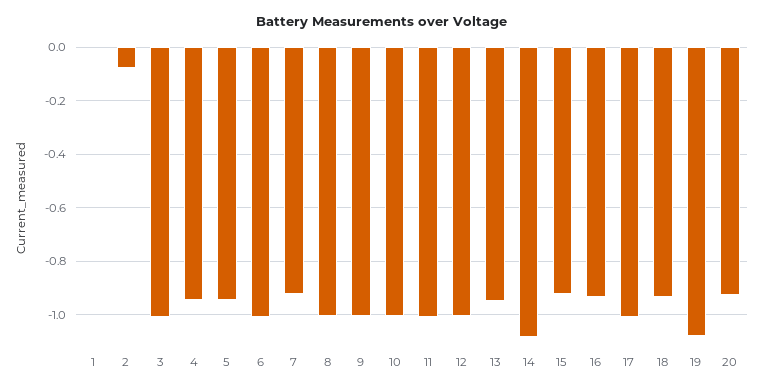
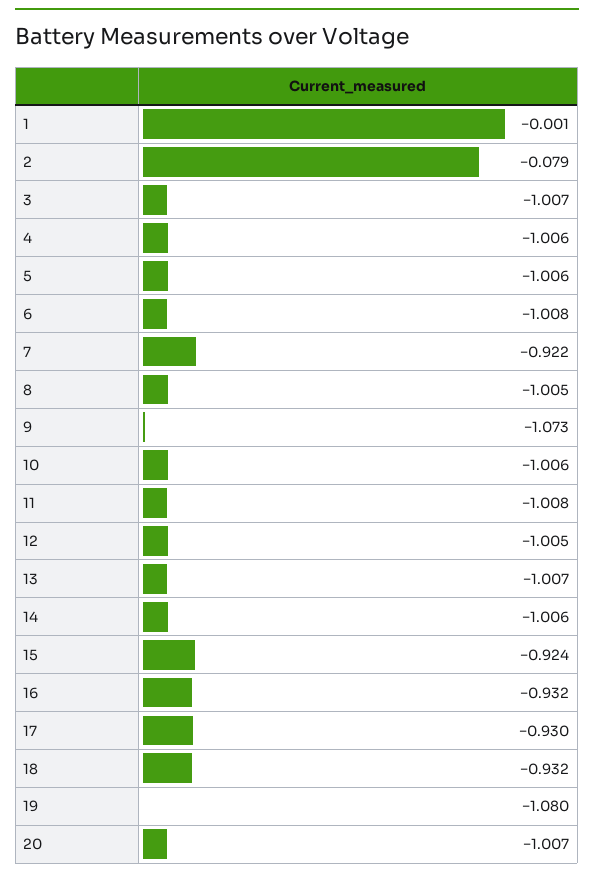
4: -0.95 -> -1.006
5: -0.95 -> -1.006
9: -1 -> -1.073
13: -0.95 -> -1.007
14: -1.075 -> -1.006
17: -1 -> -0.93
20: -0.925 -> -1.007

